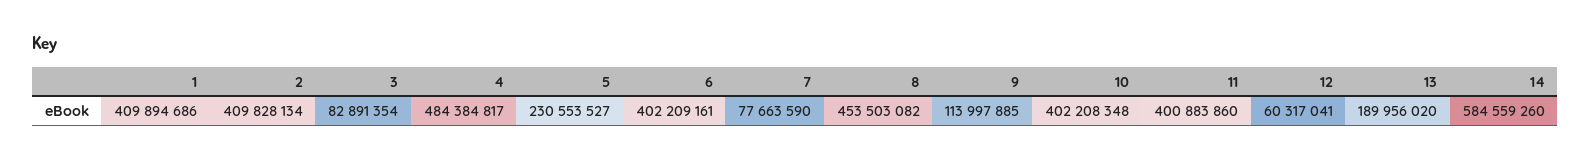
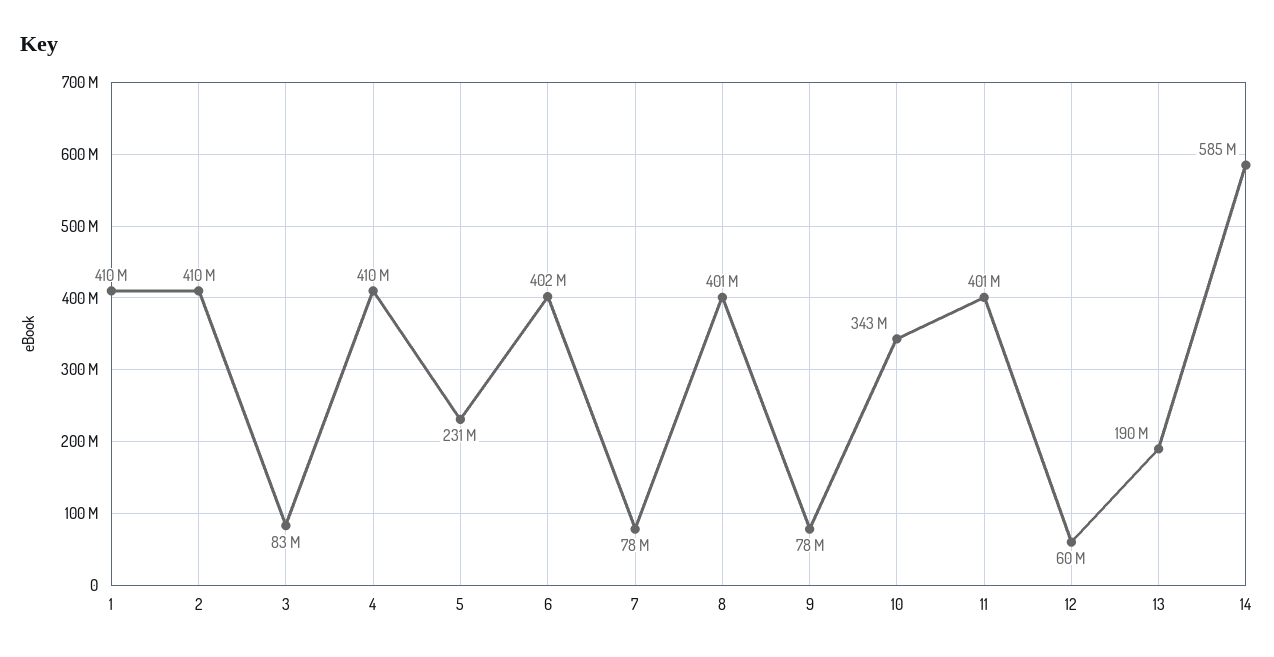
4: 484384817 -> 410000000
8: 453503082 -> 401000000
9: 113997885 -> 78000000
10: 402208348 -> 343000000

